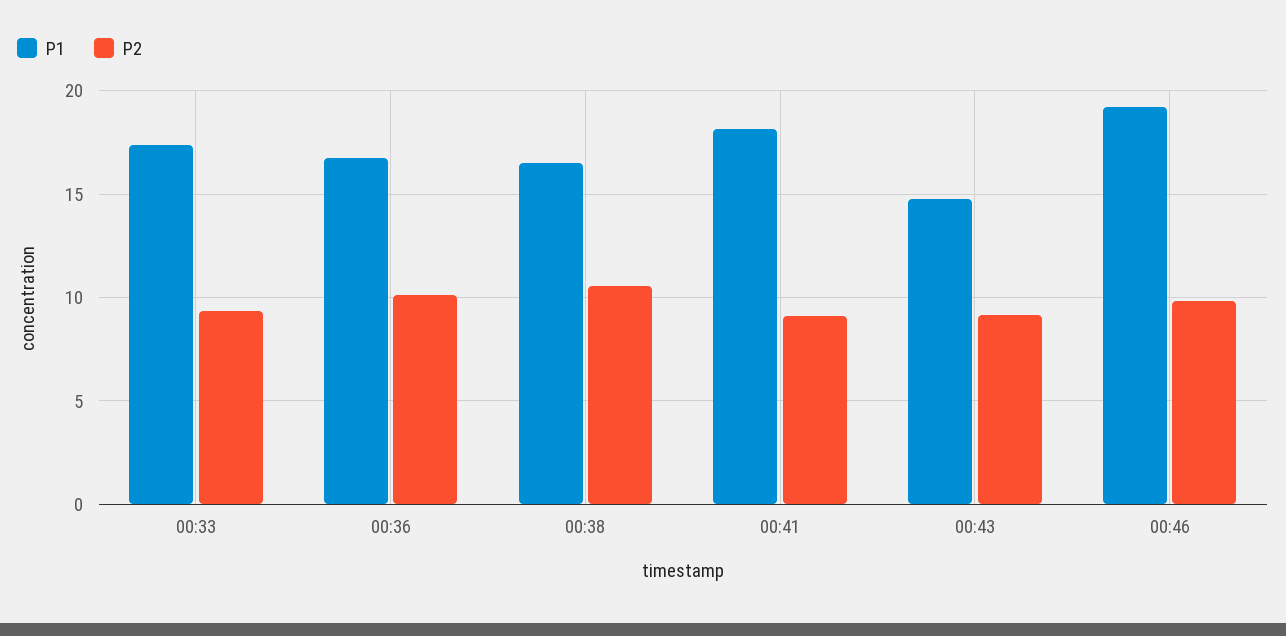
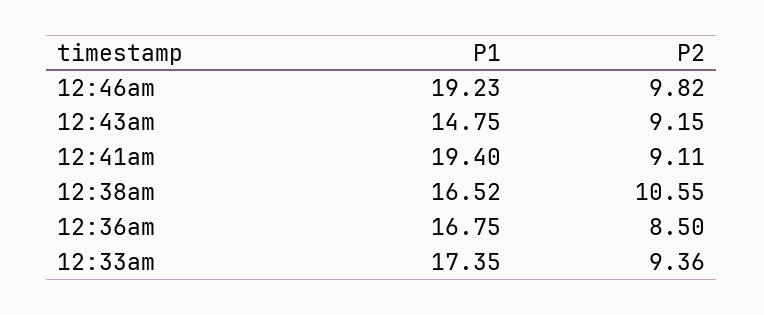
P2, 00:36: 10 -> 8.5
P1, 00:41: 18 -> 19.4

